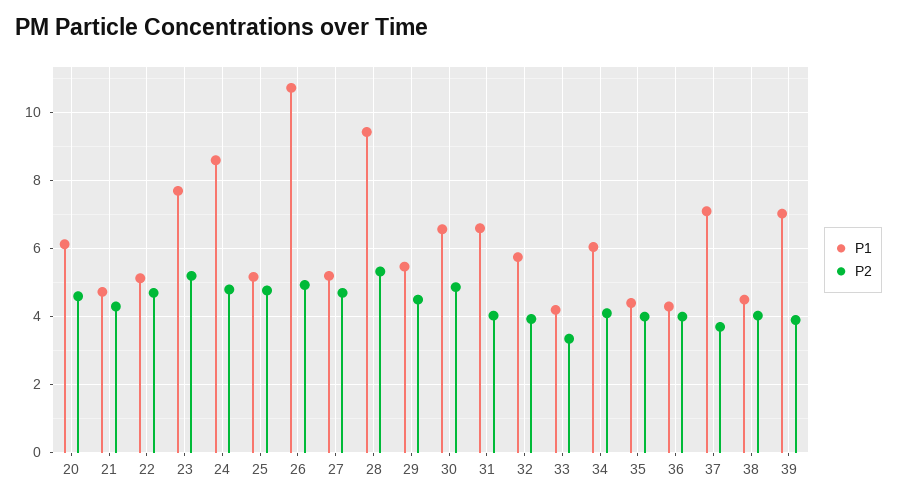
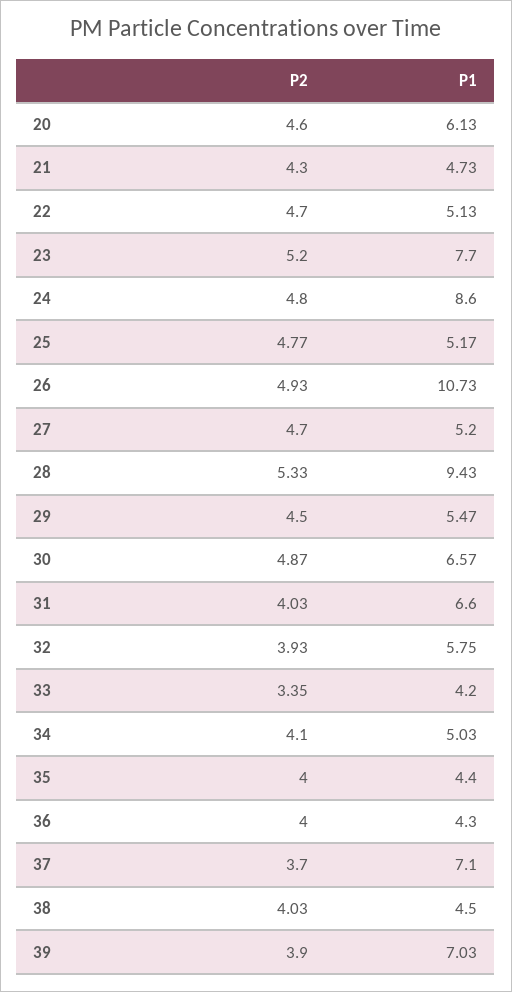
P1, 34: 6 -> 5.03

